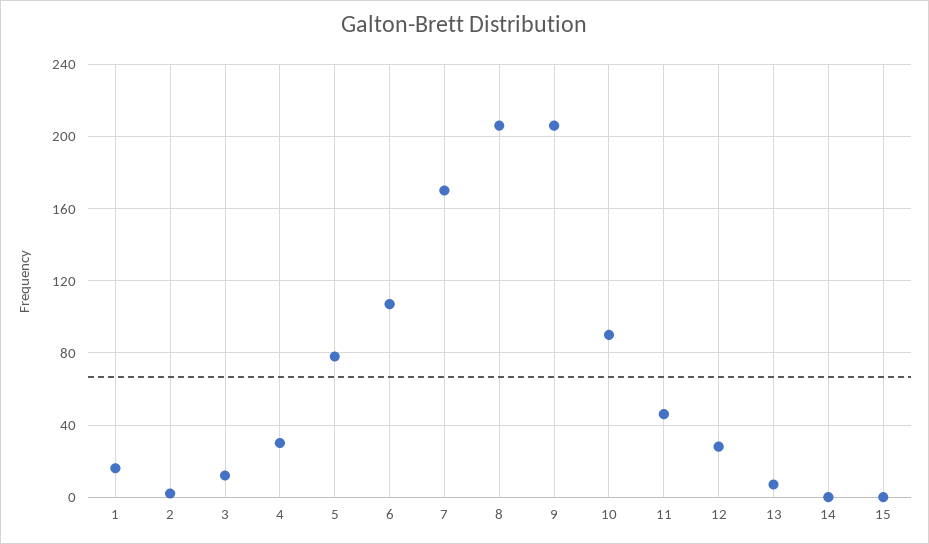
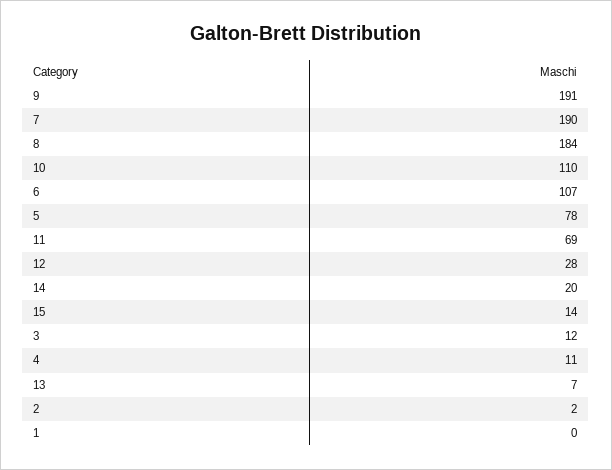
1: 15 -> 0
4: 30 -> 11
7: 170 -> 190
8: 205 -> 184
9: 205 -> 191
10: 90 -> 110
11: 45 -> 69
14: 0 -> 20
15: 0 -> 14

